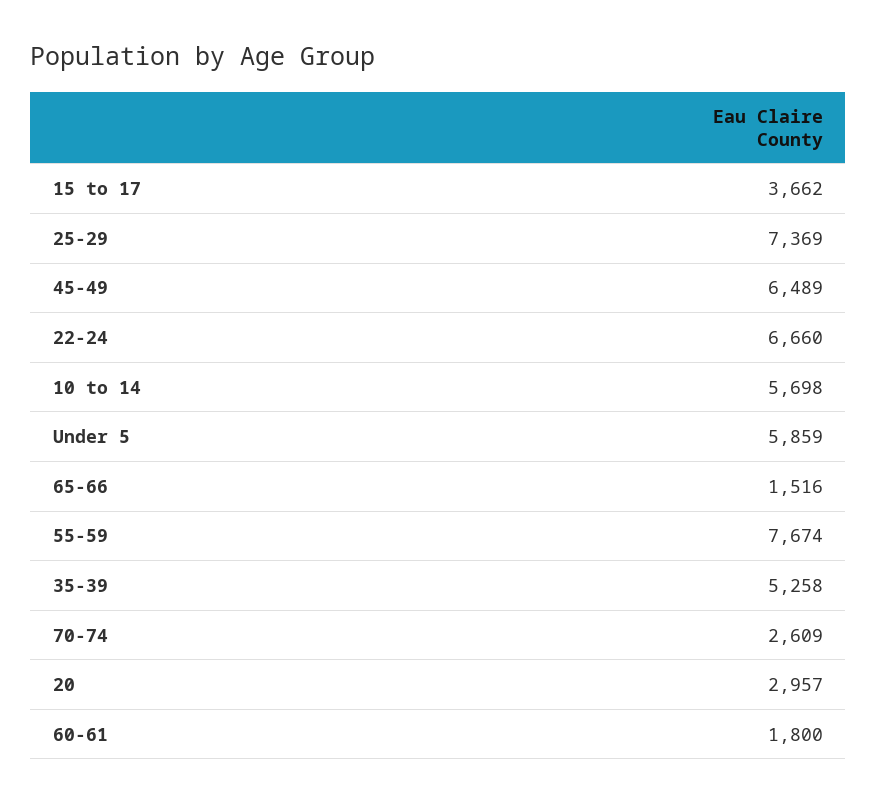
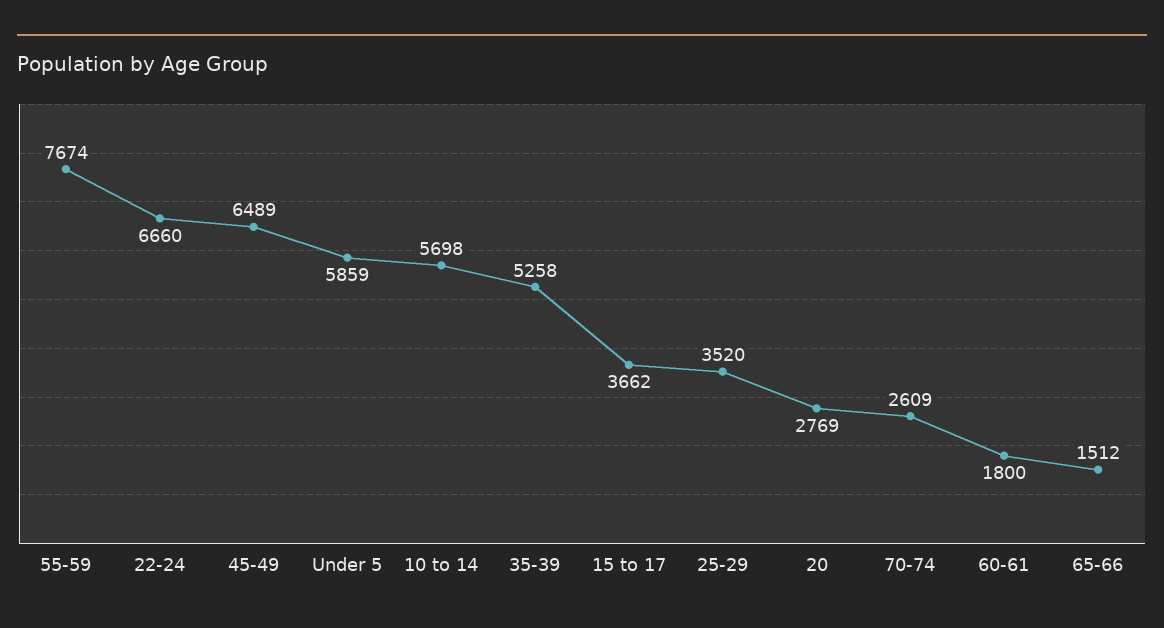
25-29: 7369 -> 3520
65-66: 1516 -> 1512
20: 2957 -> 2769

